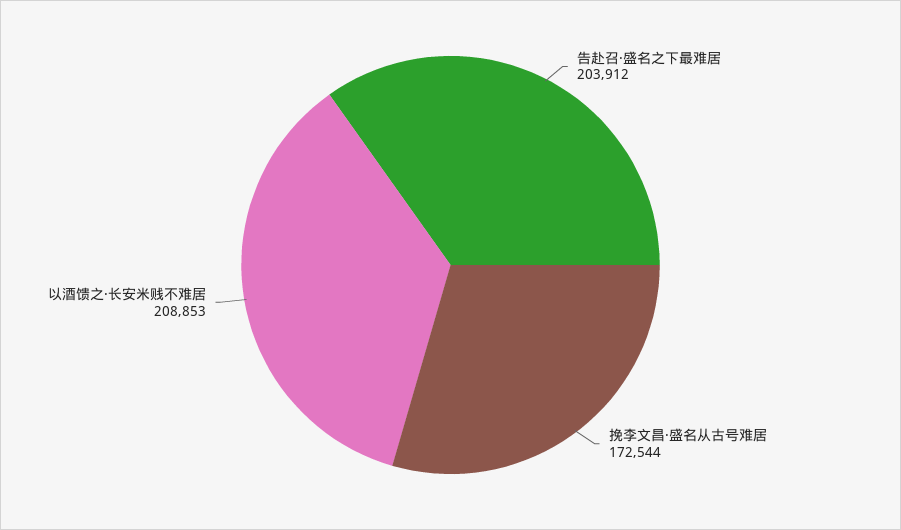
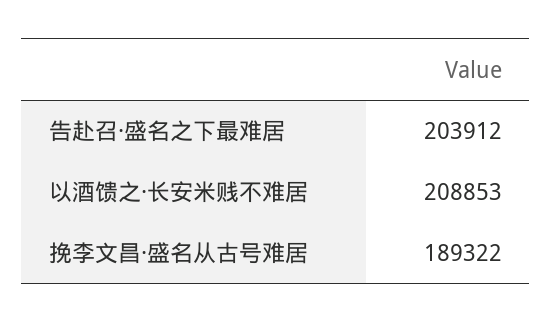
挽李文昌·盛名从古号难居: 172544 -> 189322

